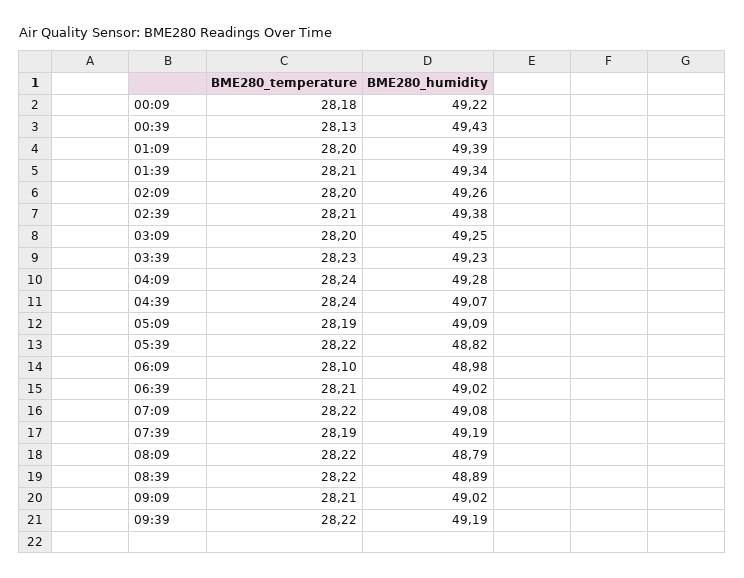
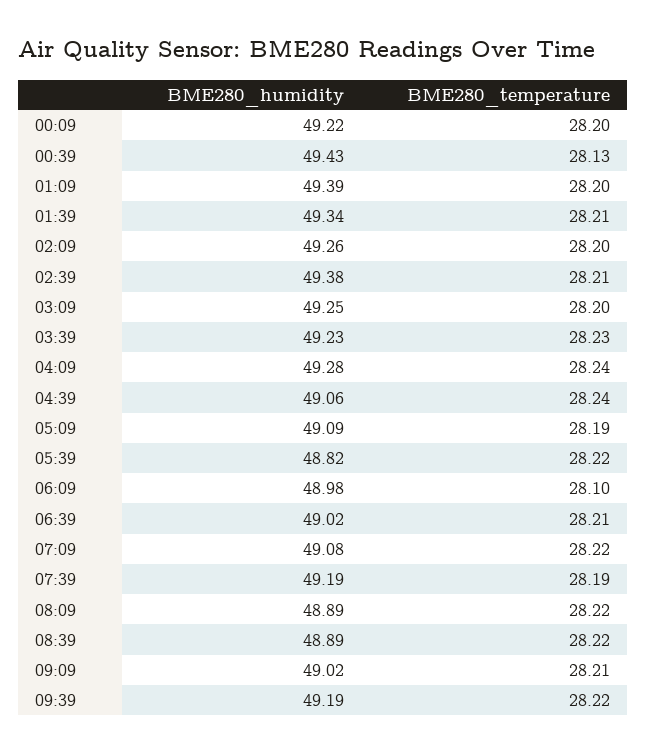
BME280_temperature, 00:09: 28.18 -> 28.2
BME280_humidity, 04:39: 49.07 -> 49.06
BME280_humidity, 08:09: 48.79 -> 48.89

